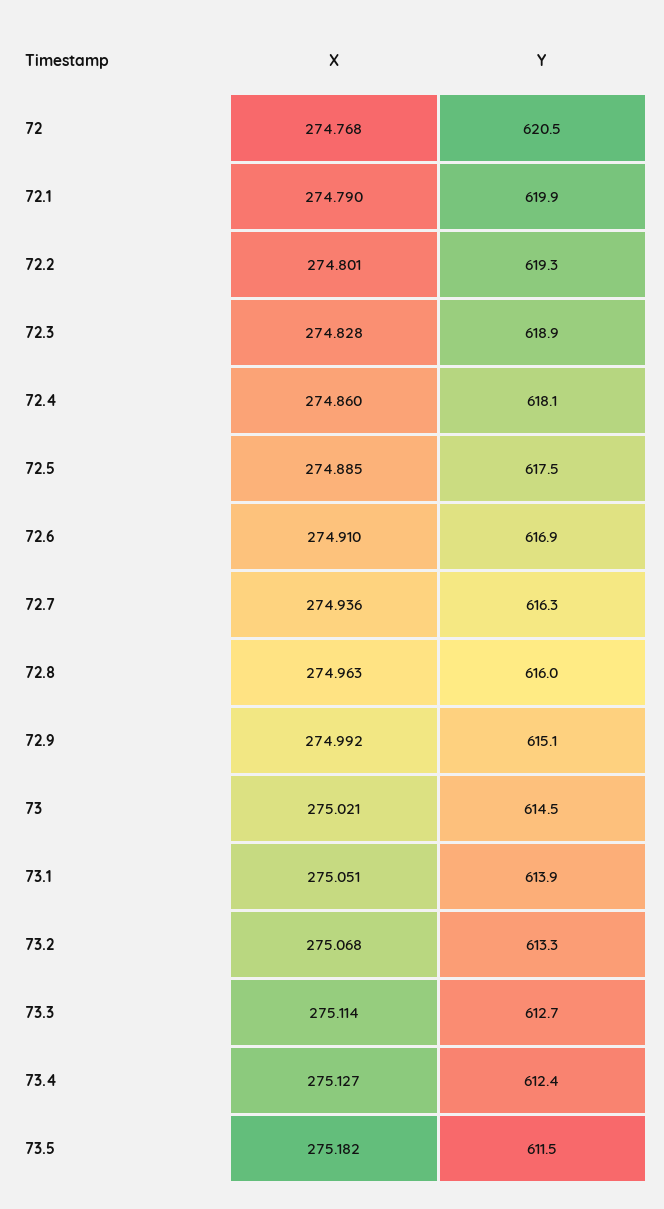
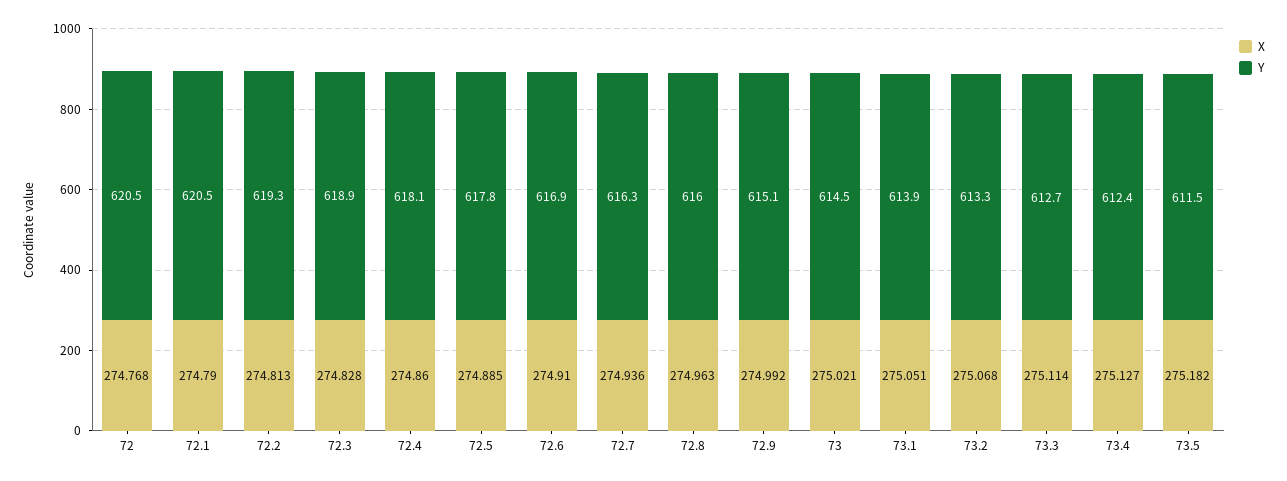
Y, 72.1: 619.9 -> 620.5
X, 72.2: 274.801 -> 274.813
Y, 72.5: 617.5 -> 617.8

